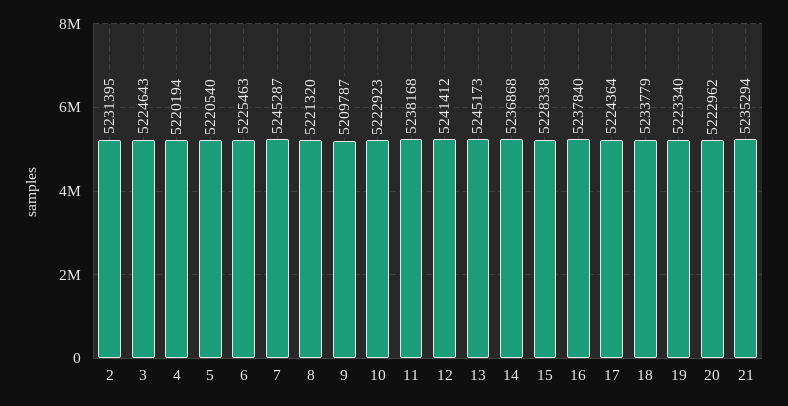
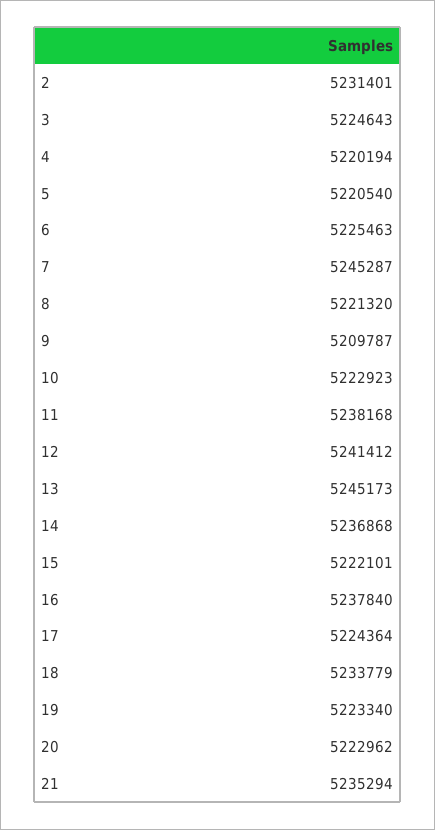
2: 5231395 -> 5231401
15: 5228338 -> 5222101

